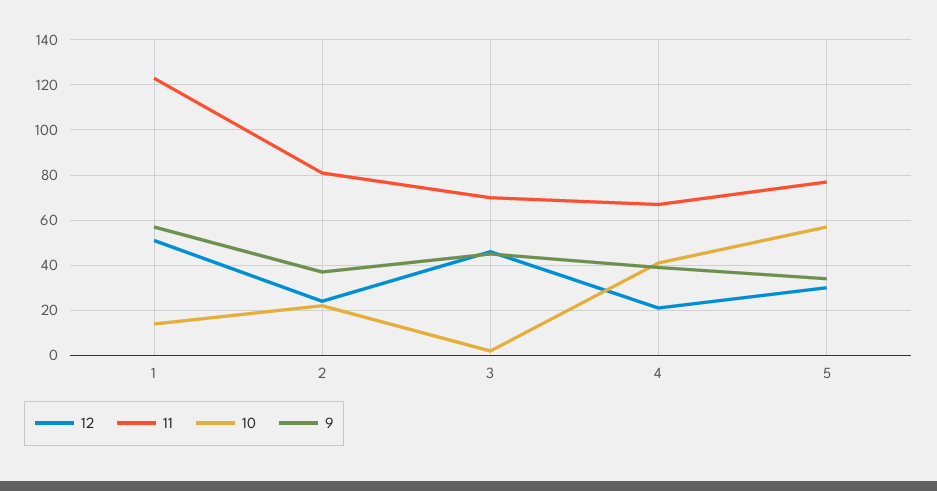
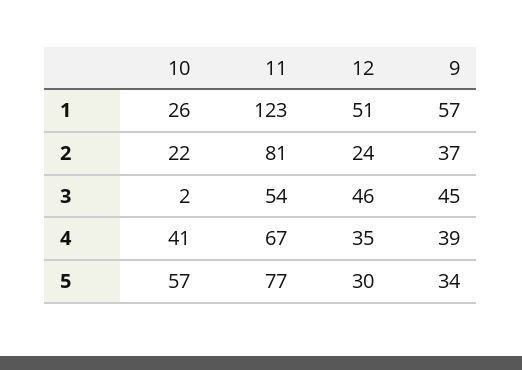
10, 1: 15 -> 26
11, 3: 70 -> 54
12, 4: 20 -> 35

